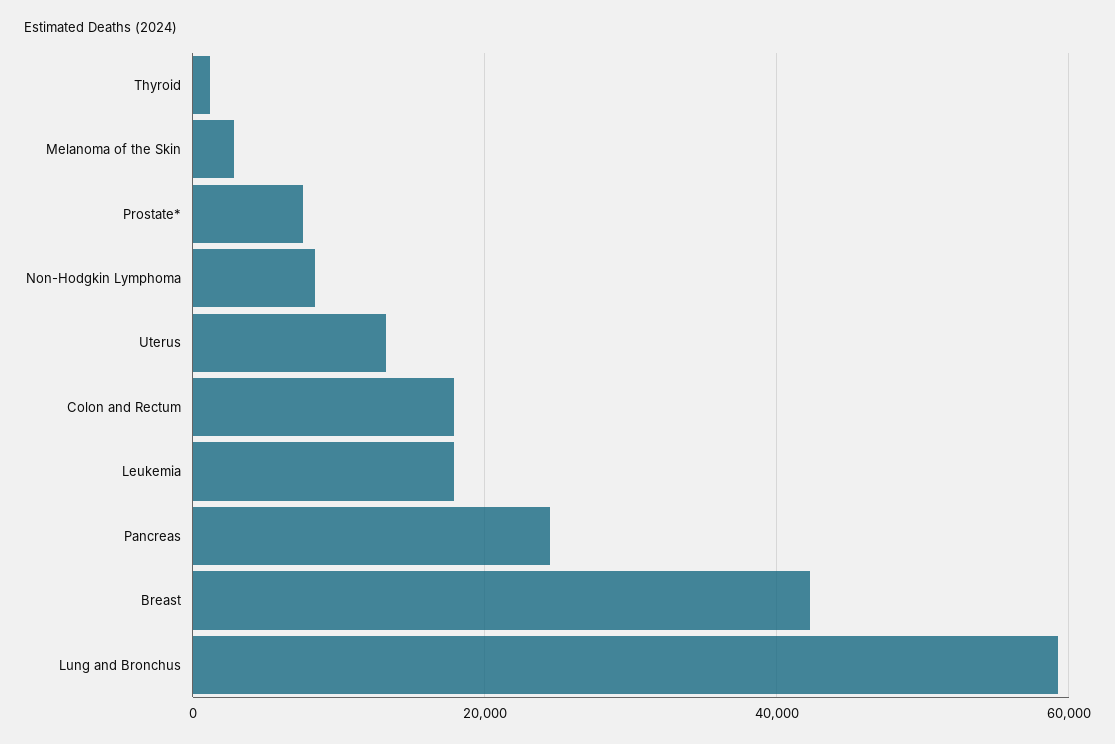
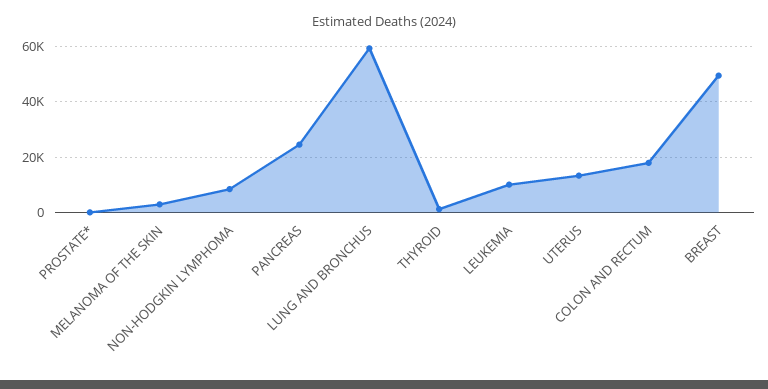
Prostate*: 8000 -> 0
Leukemia: 18000 -> 10000
Breast: 42000 -> 50000

